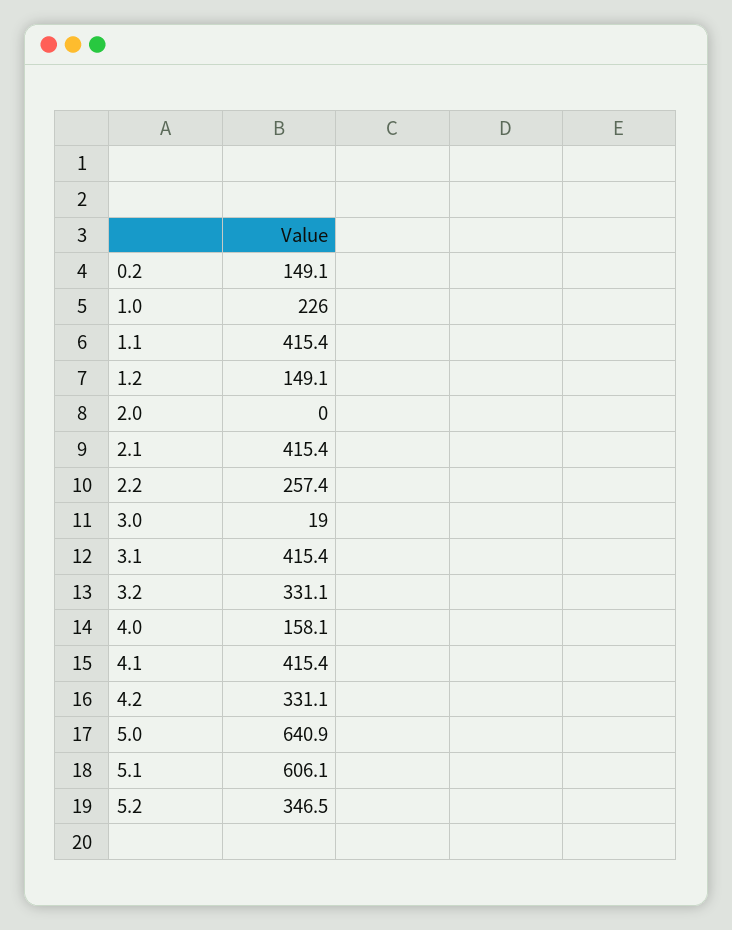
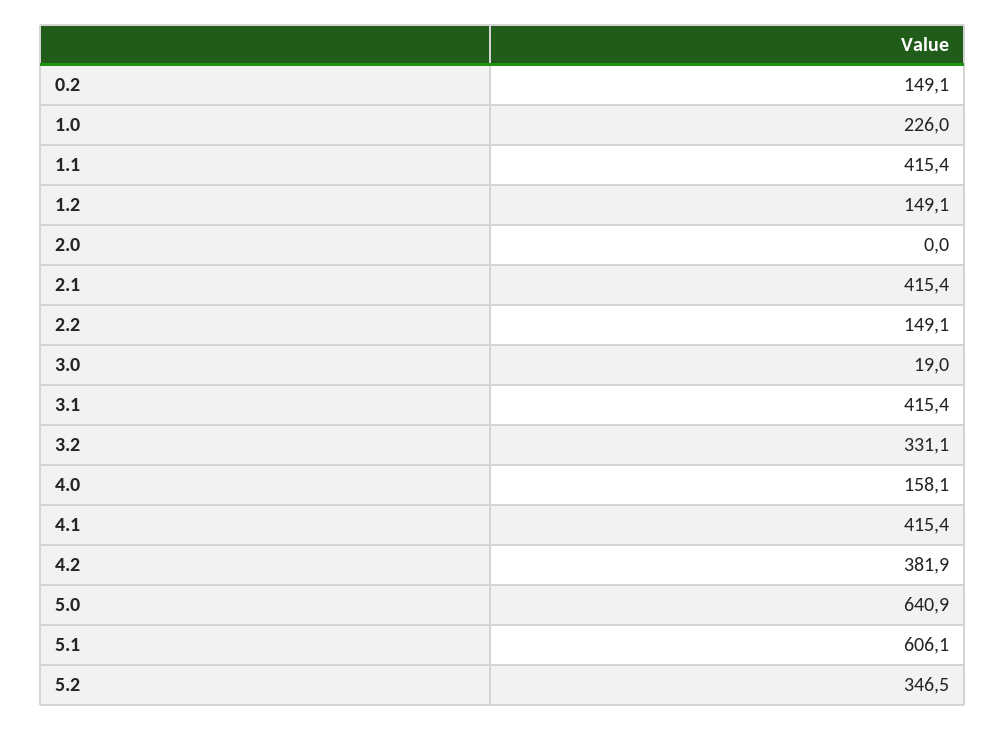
2.2: 257.4 -> 149.1
4.2: 331.1 -> 381.9

